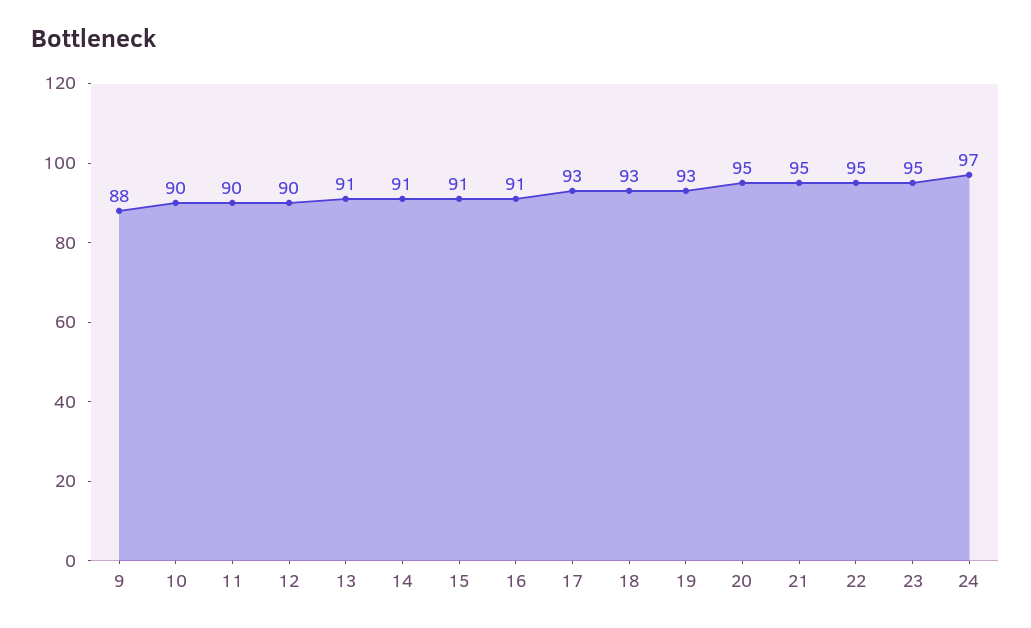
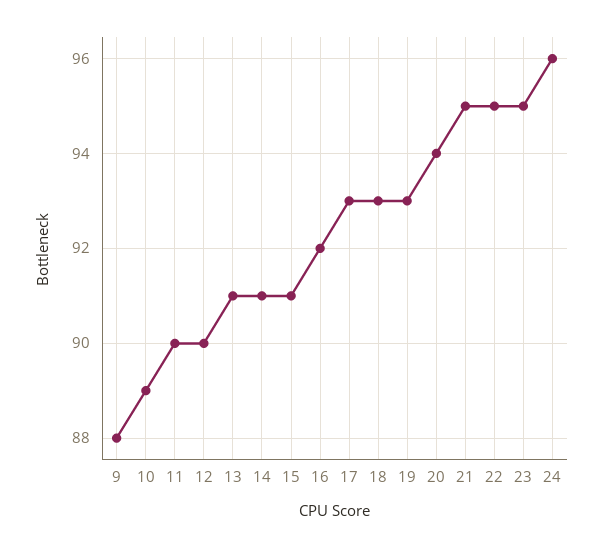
10: 90 -> 89
16: 91 -> 92
20: 95 -> 94
24: 97 -> 96

